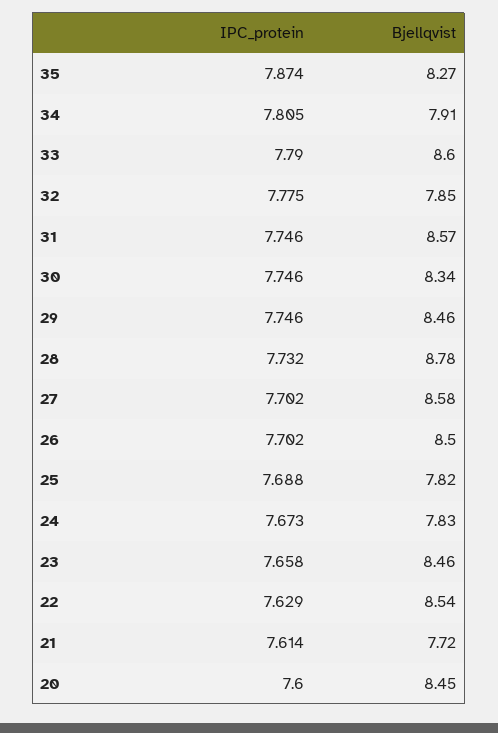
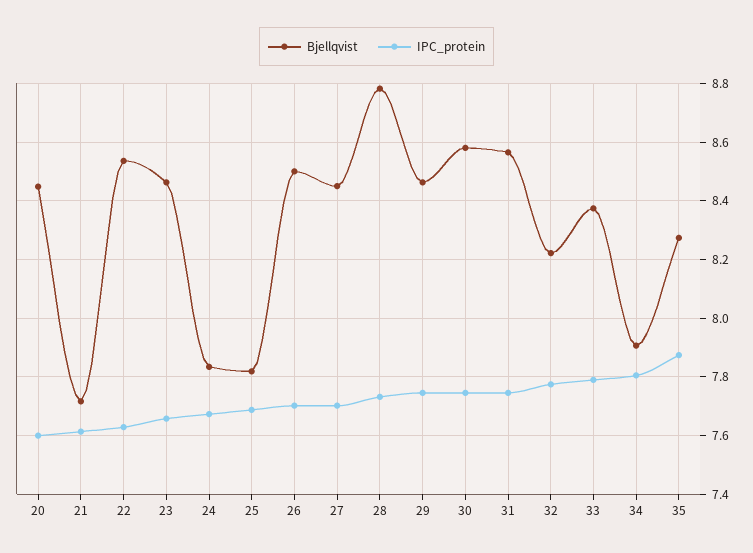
Bjellqvist, 33: 8.6 -> 8.375
Bjellqvist, 32: 7.85 -> 8.225
Bjellqvist, 30: 8.34 -> 8.575
Bjellqvist, 27: 8.58 -> 8.45

